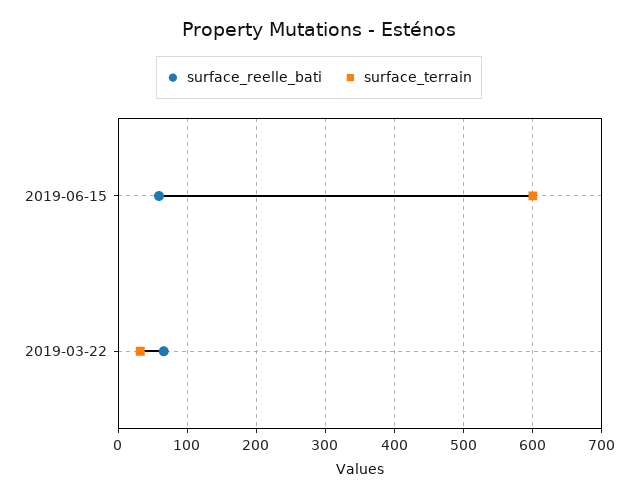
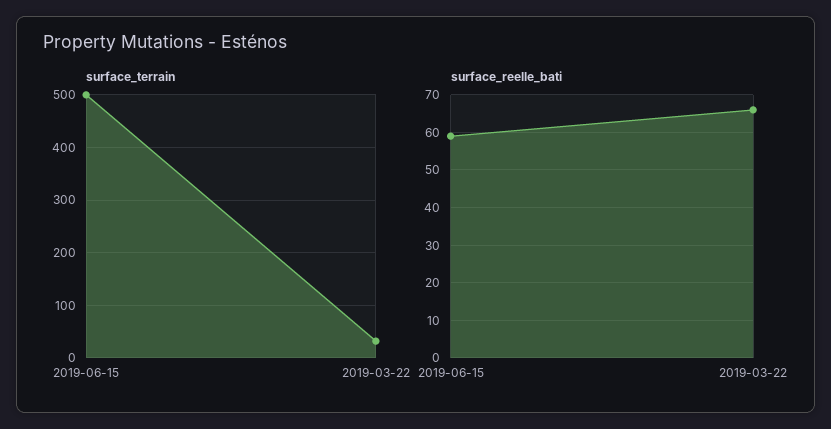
surface_terrain, 2019-06-15: 600 -> 500

